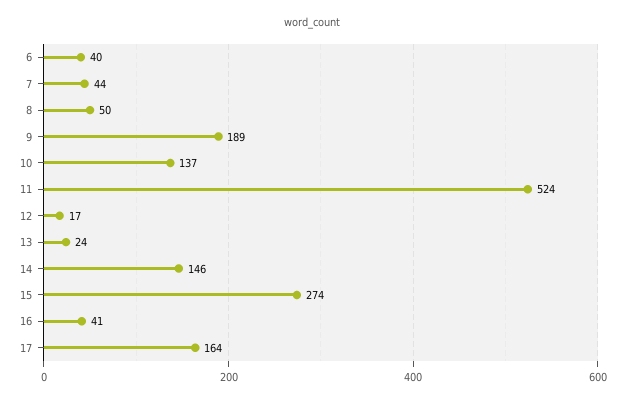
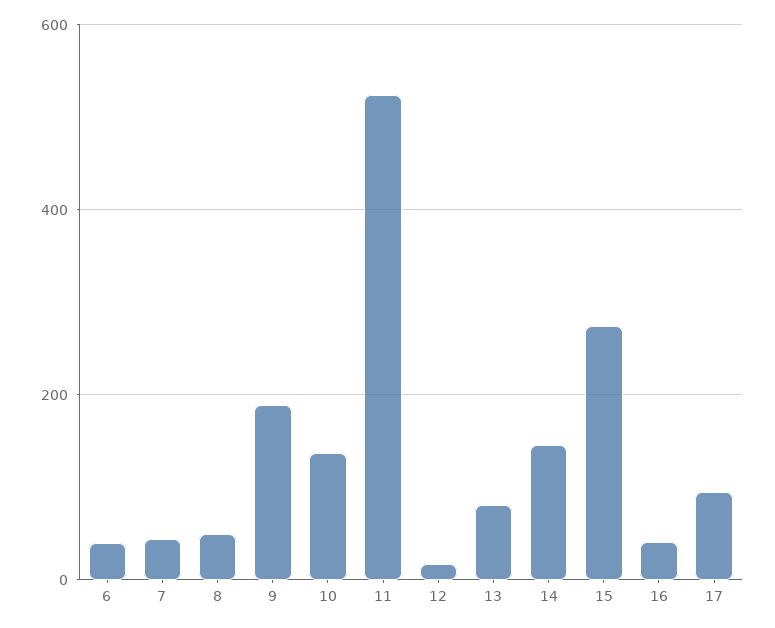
13: 24 -> 80
17: 164 -> 100

